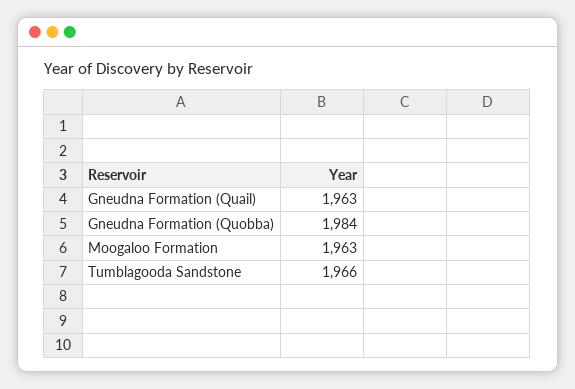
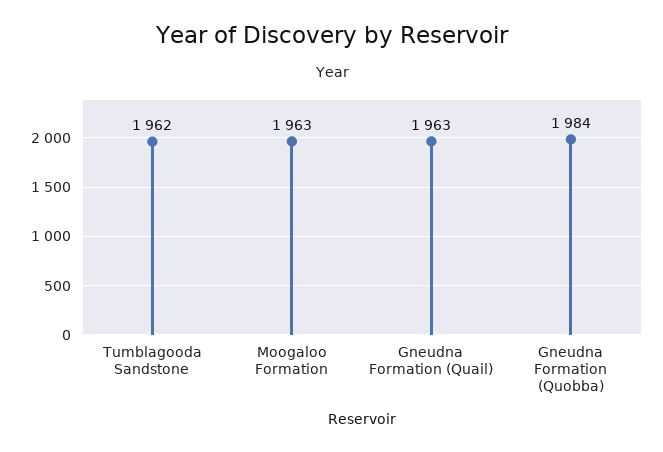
Tumblagooda Sandstone: 1966 -> 1962

